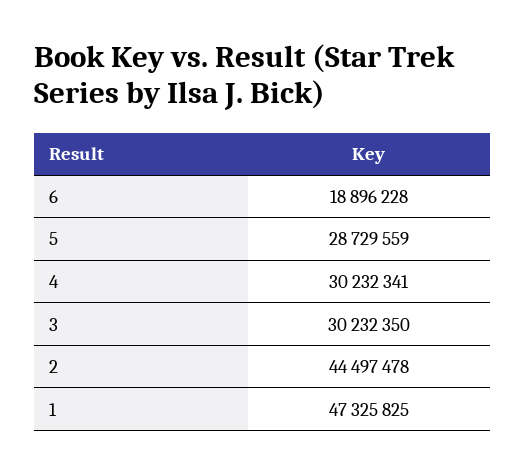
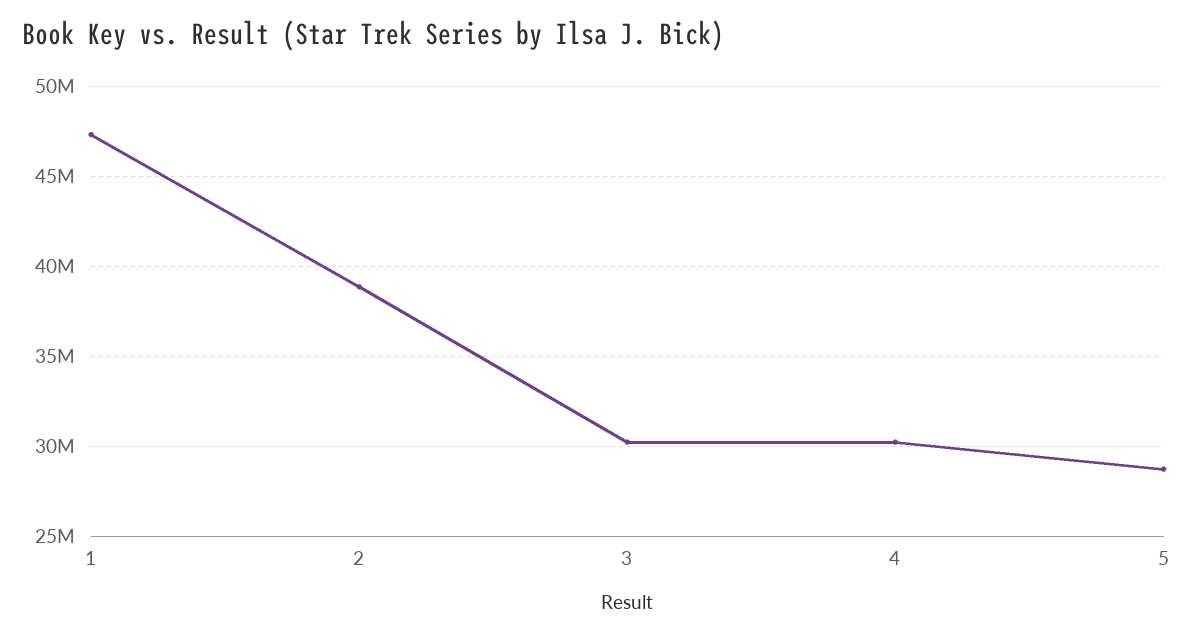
6: 18896228 -> none
2: 44497478 -> 39000000

